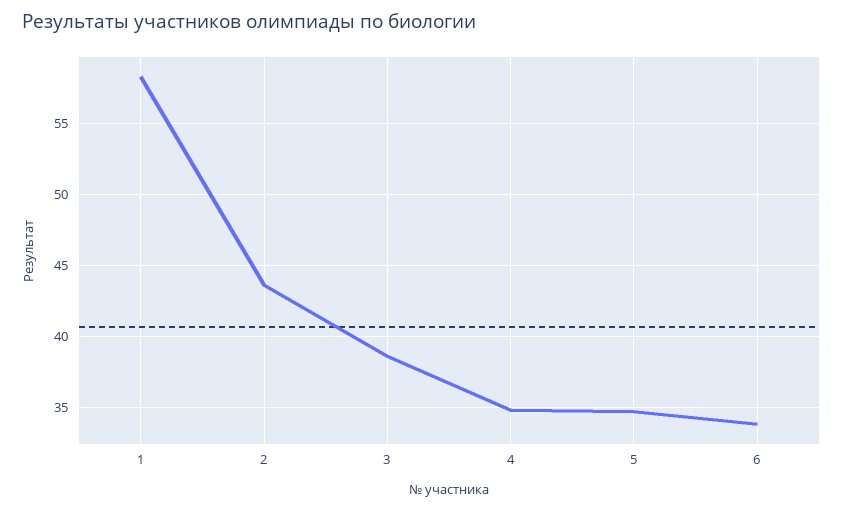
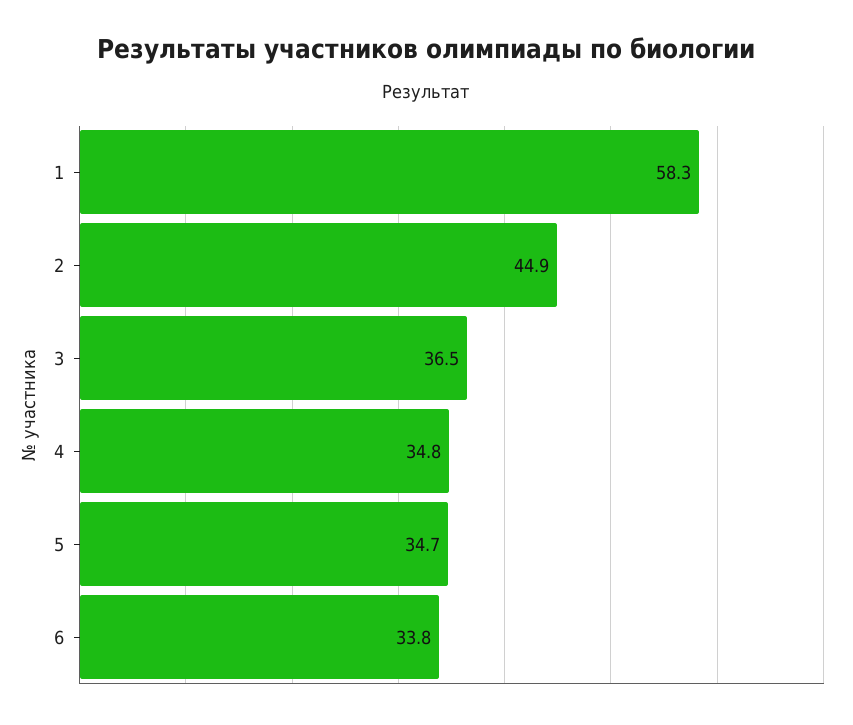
2: 43.5 -> 44.9
3: 38.5 -> 36.5

